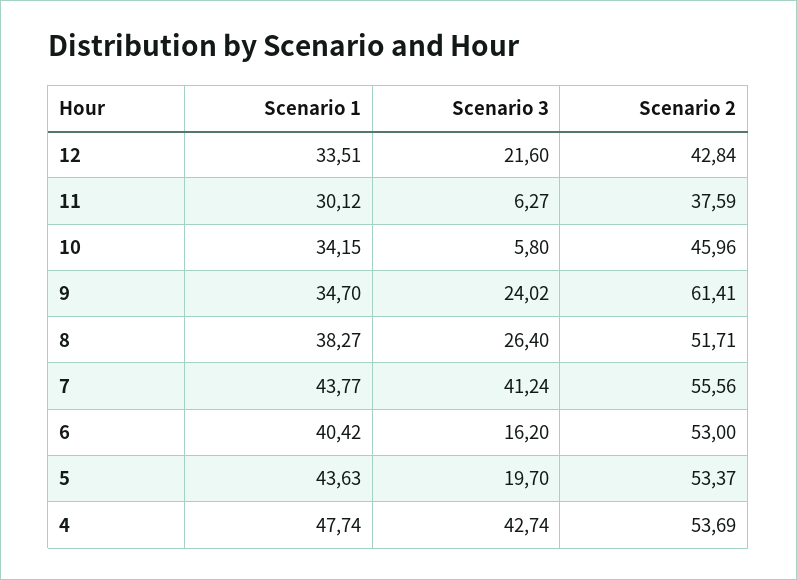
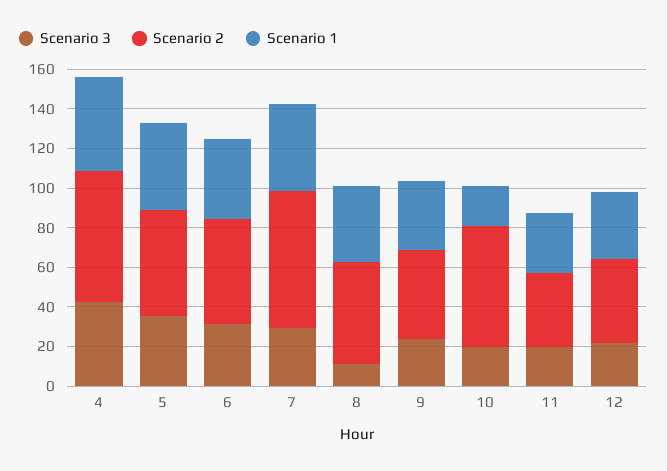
Scenario 3, 11: 6.27 -> 20
Scenario 1, 10: 34.15 -> 20
Scenario 3, 10: 5.8 -> 20
Scenario 2, 10: 45.96 -> 60
Scenario 2, 9: 61.41 -> 45
Scenario 3, 8: 26.4 -> 10
Scenario 3, 7: 41.24 -> 30
Scenario 2, 7: 55.56 -> 70
Scenario 3, 6: 16.2 -> 30
Scenario 3, 5: 19.7 -> 35
Scenario 2, 4: 53.69 -> 65

